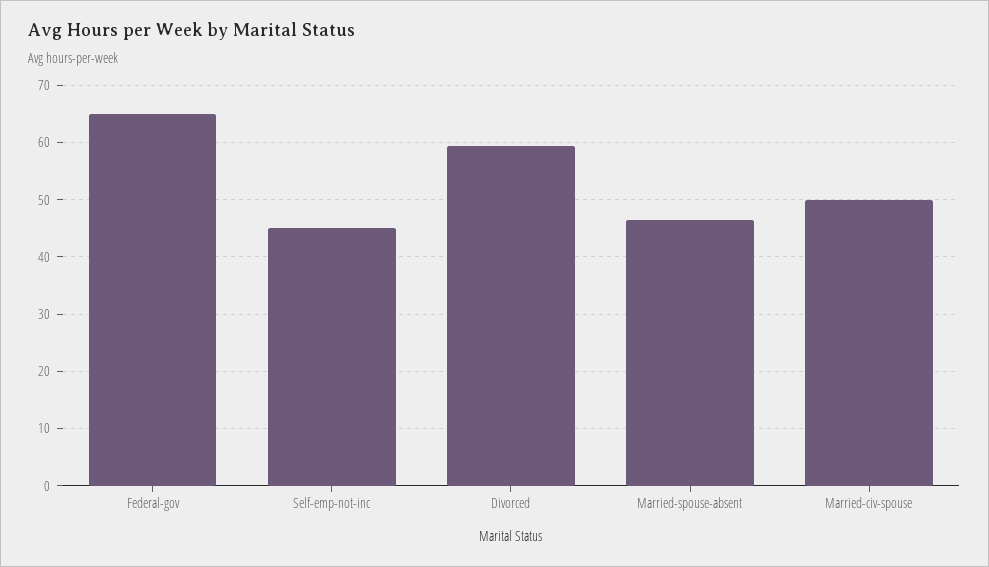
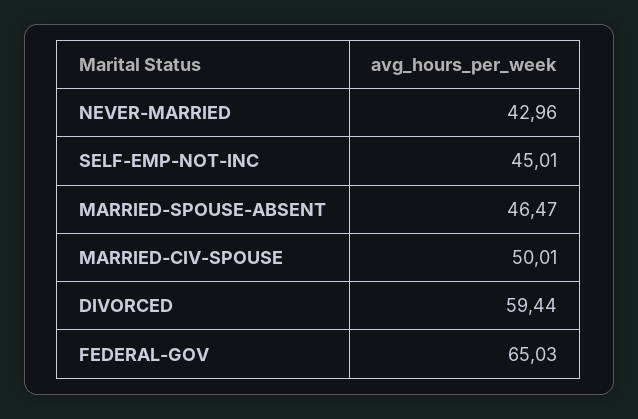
NEVER-MARRIED: none -> 42.96

